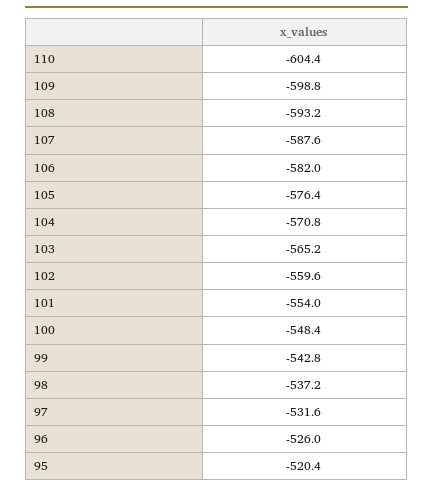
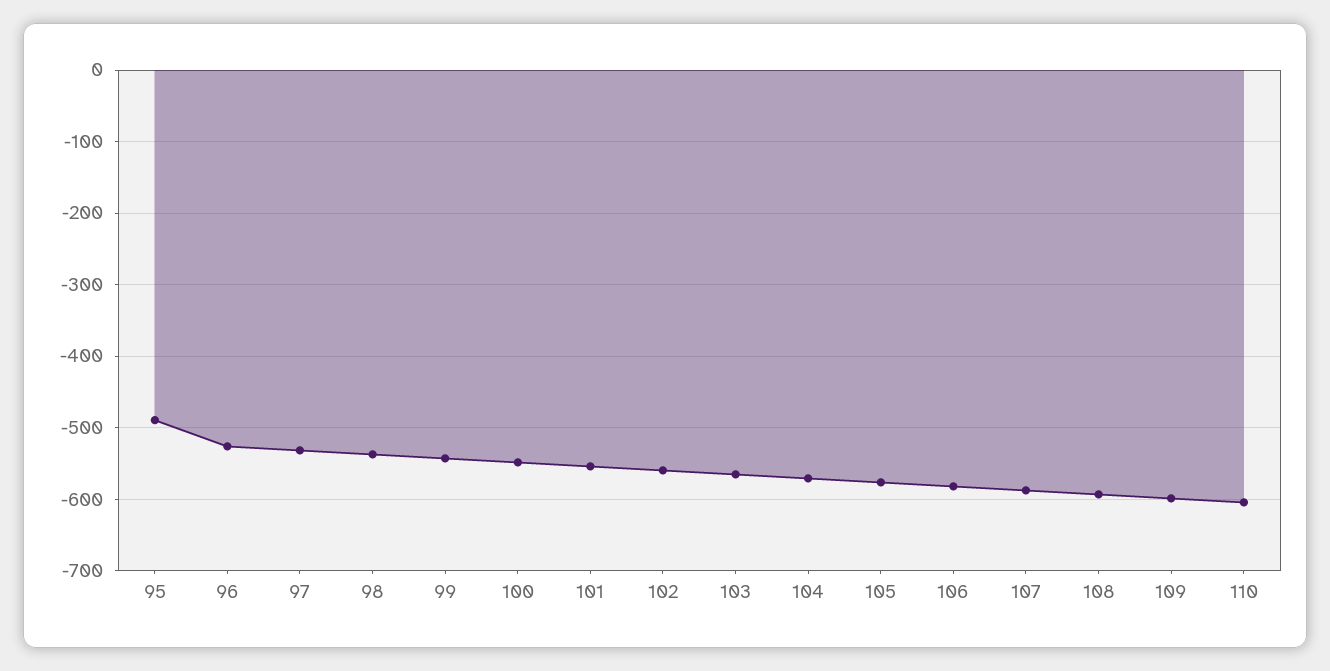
95: -520.4 -> -490

